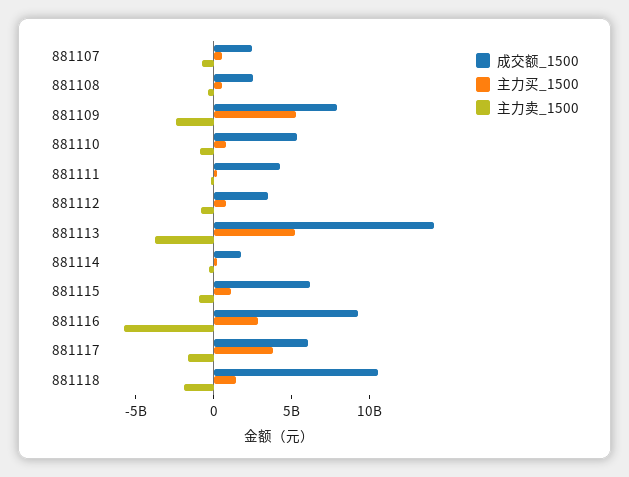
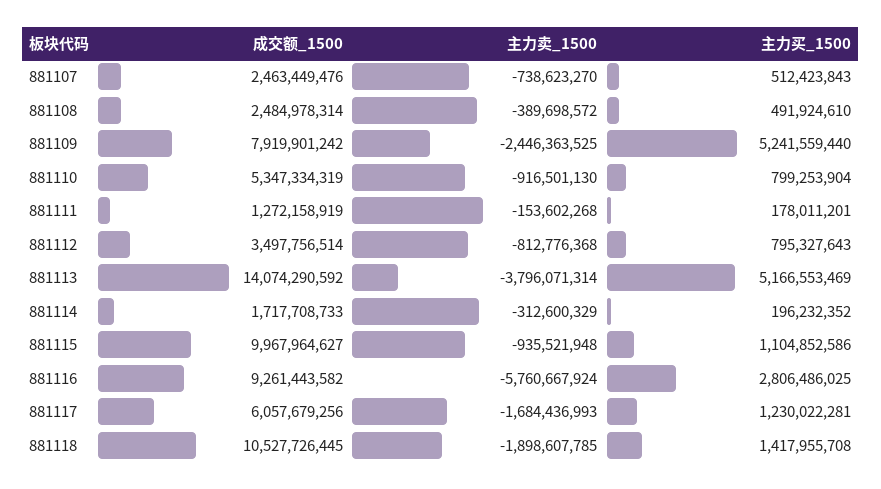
成交额_1500, 881111: 4000000000 -> 1272158919
成交额_1500, 881115: 6000000000 -> 9967964627
主力买_1500, 881117: 4000000000 -> 1230022281

